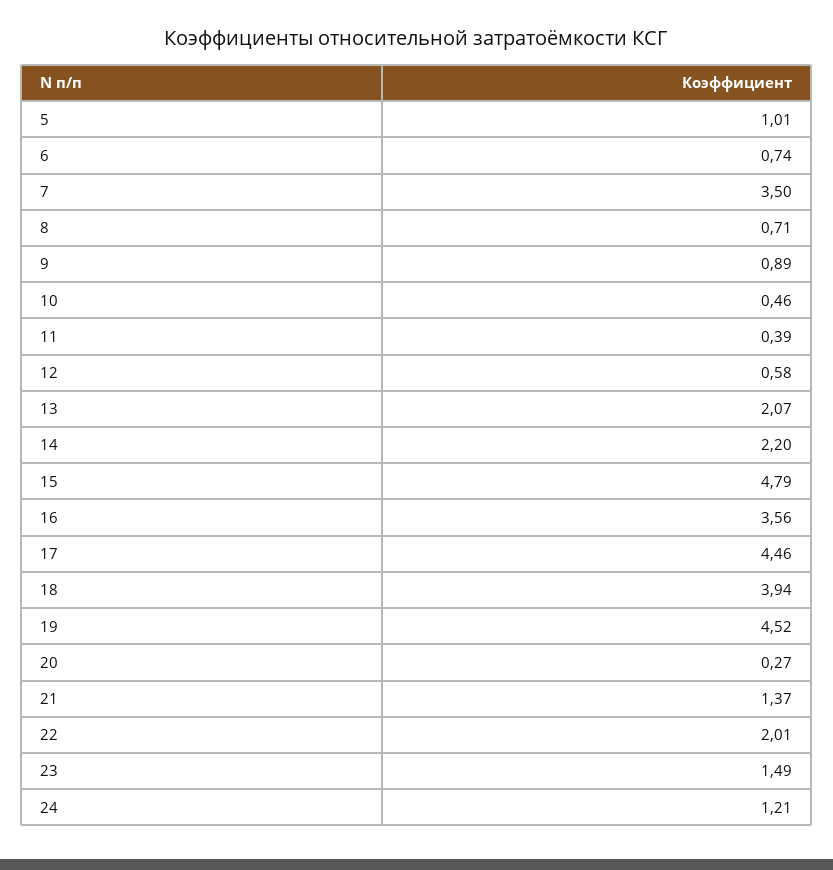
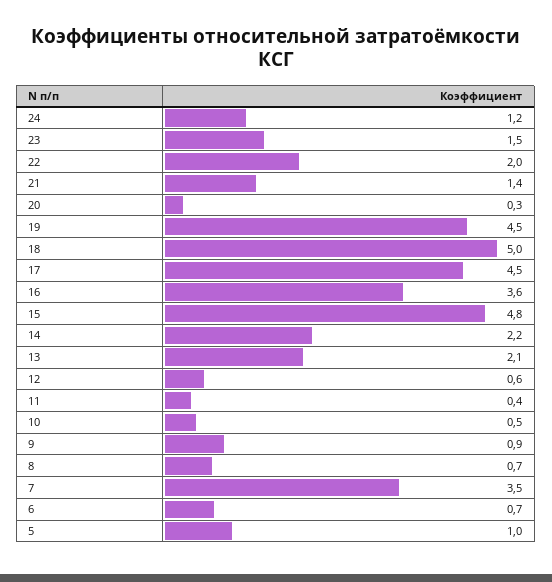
18: 3.94 -> 5

